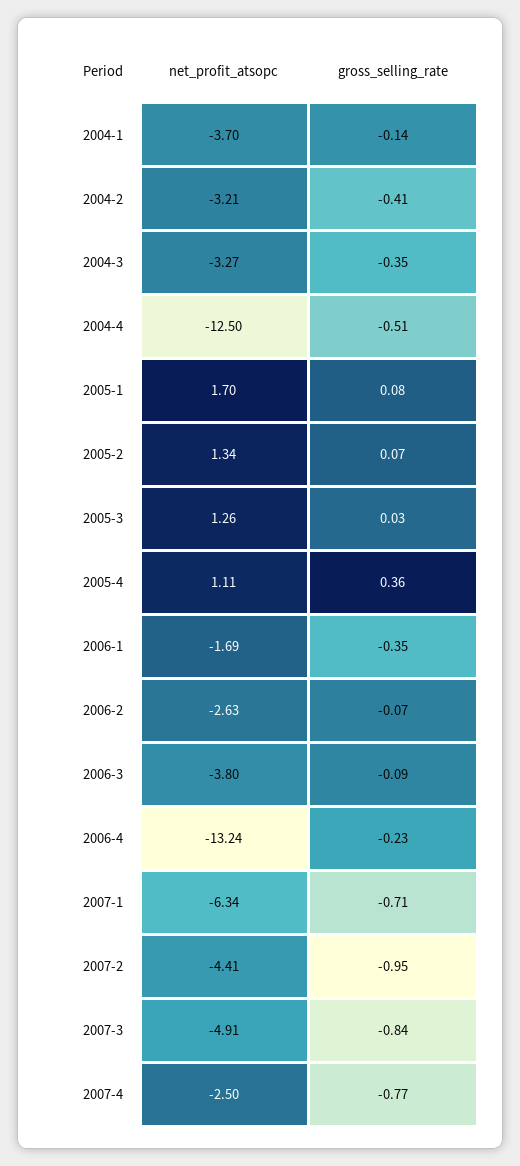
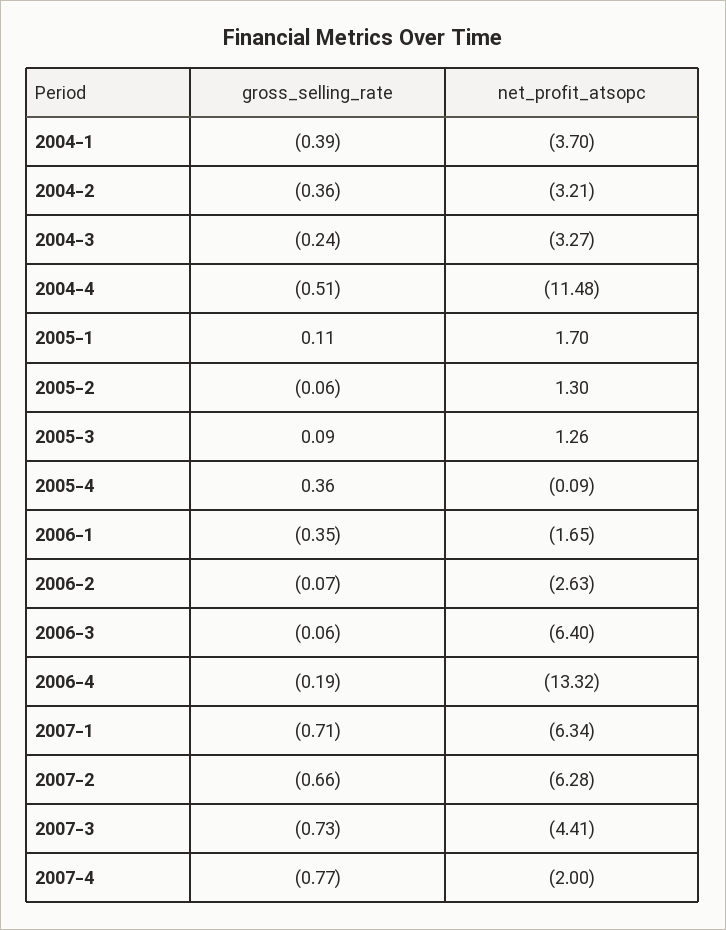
gross_selling_rate, 2004-1: -0.14 -> -0.39
gross_selling_rate, 2004-2: -0.41 -> -0.36
gross_selling_rate, 2004-3: -0.35 -> -0.24
net_profit_atsopc, 2004-4: -12.5 -> -11.48
gross_selling_rate, 2005-1: 0.08 -> 0.11
net_profit_atsopc, 2005-2: 1.34 -> 1.3
gross_selling_rate, 2005-2: 0.07 -> -0.06
gross_selling_rate, 2005-3: 0.03 -> 0.09
net_profit_atsopc, 2005-4: 1.11 -> -0.09
net_profit_atsopc, 2006-1: -1.69 -> -1.65
net_profit_atsopc, 2006-3: -3.8 -> -6.4
gross_selling_rate, 2006-3: -0.09 -> -0.06
net_profit_atsopc, 2006-4: -13.24 -> -13.32
gross_selling_rate, 2006-4: -0.23 -> -0.19
net_profit_atsopc, 2007-2: -4.41 -> -6.28
gross_selling_rate, 2007-2: -0.95 -> -0.66
net_profit_atsopc, 2007-3: -4.91 -> -4.41
gross_selling_rate, 2007-3: -0.84 -> -0.73
net_profit_atsopc, 2007-4: -2.5 -> -2

